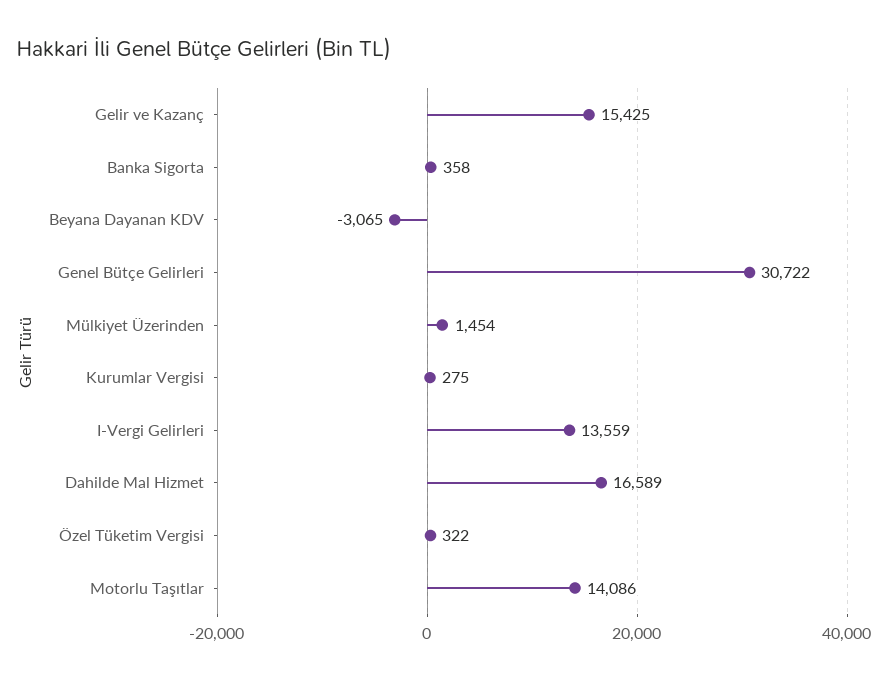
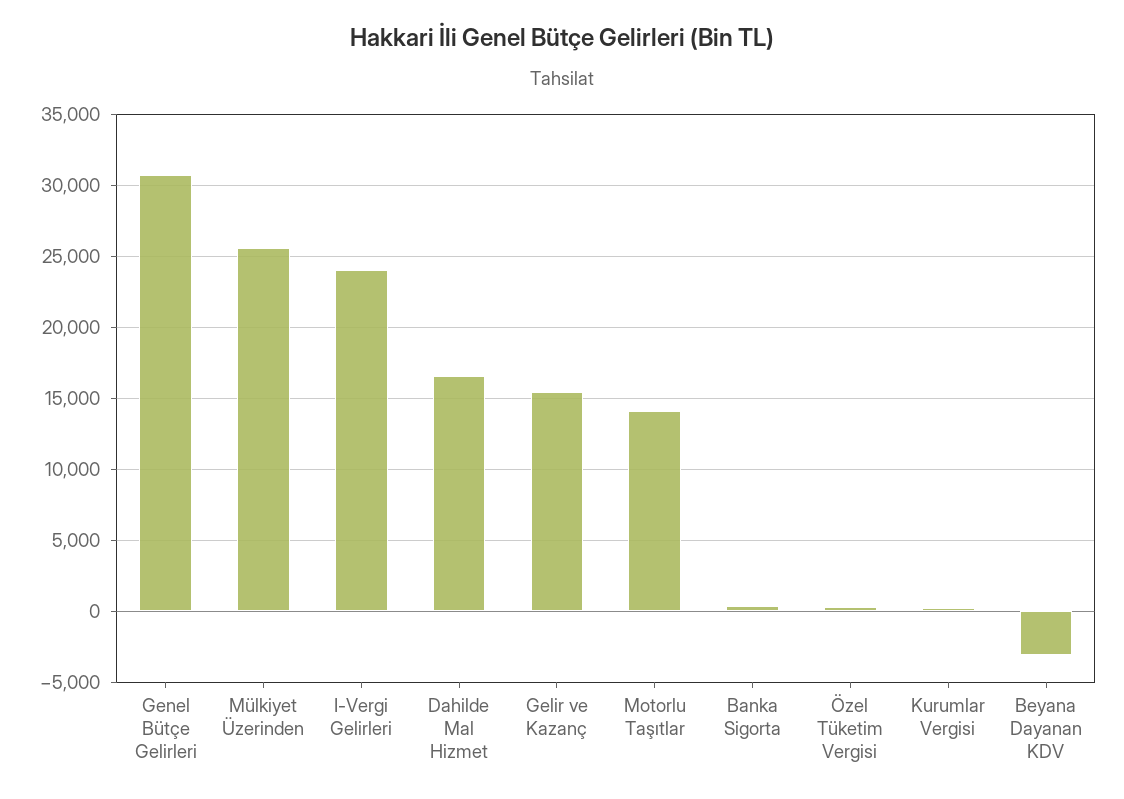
Mülkiyet Üzerinden: 1454 -> 25500
I-Vergi Gelirleri: 13559 -> 24000

